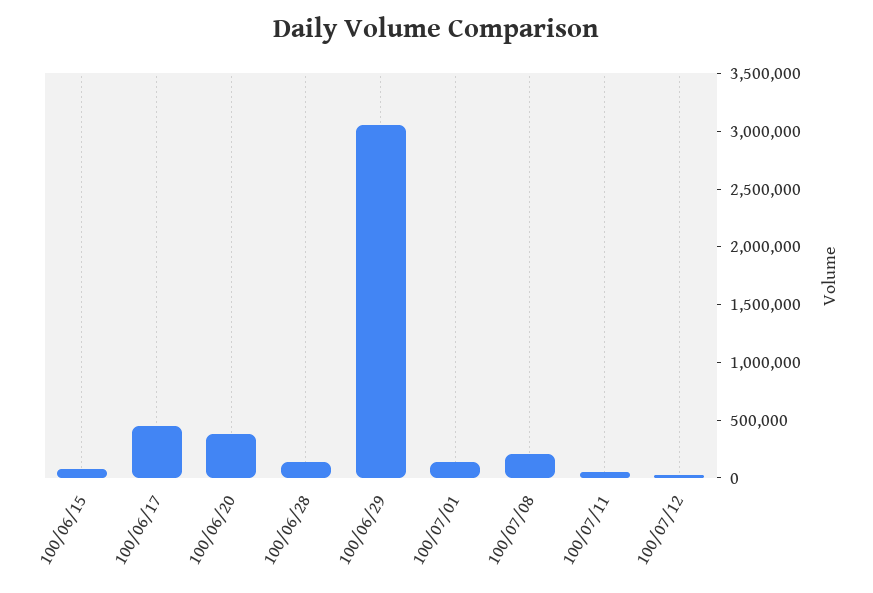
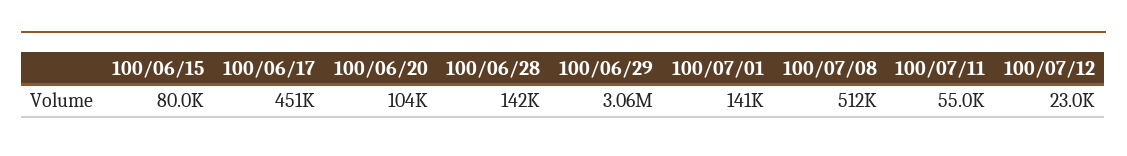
100/06/20: 400000 -> 104000
100/07/08: 200000 -> 512000

